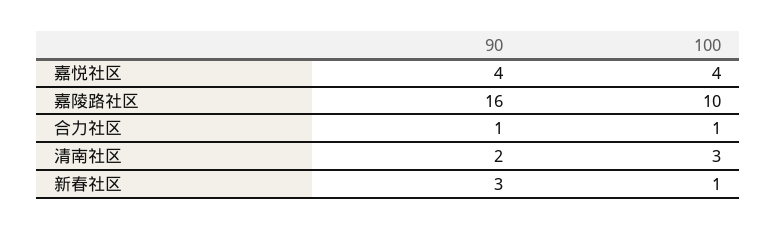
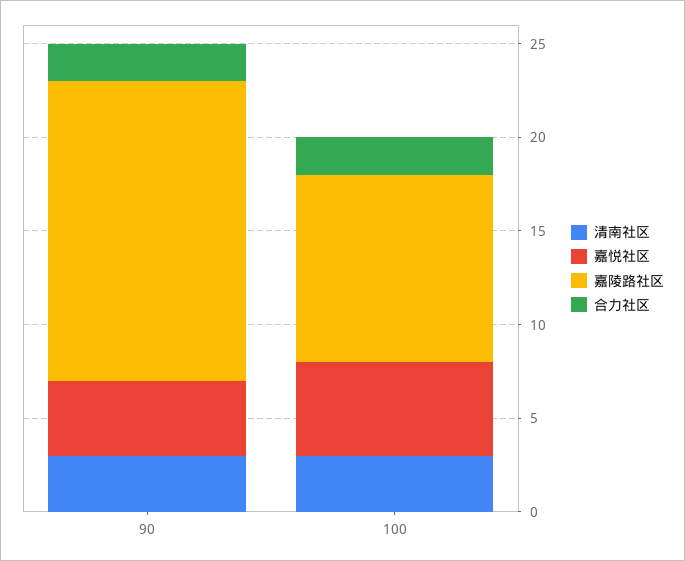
嘉悦社区, 100: 4 -> 5
合力社区, 90: 1 -> 2
合力社区, 100: 1 -> 2
清南社区, 90: 2 -> 3
新春社区, 90: 3 -> none
新春社区, 100: 1 -> none

